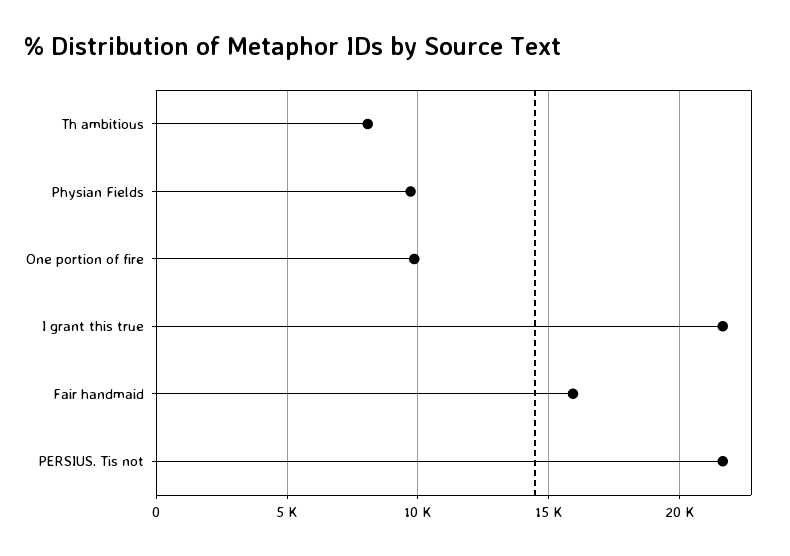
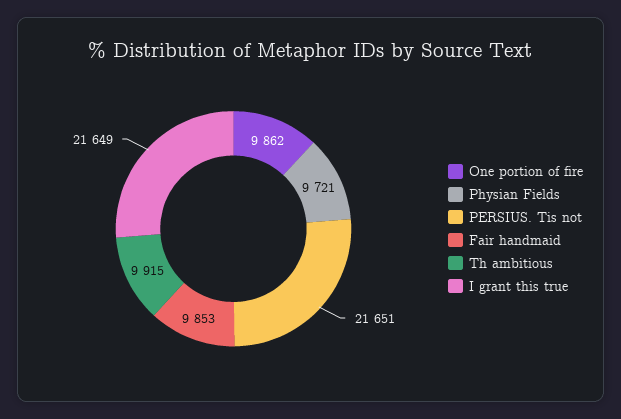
Th ambitious: 8000 -> 9915
Fair handmaid: 16000 -> 9853

